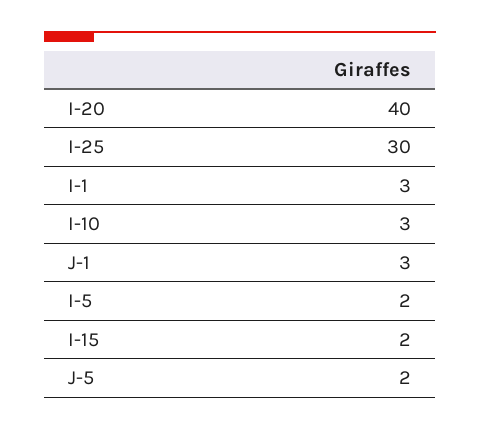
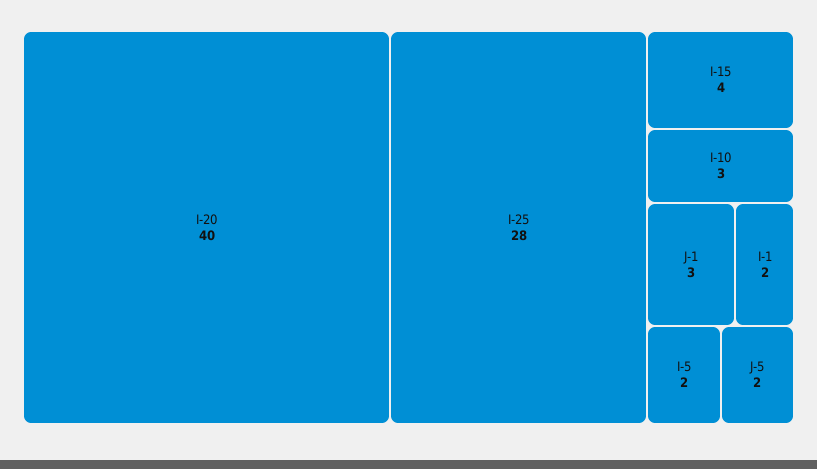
I-25: 30 -> 28
I-1: 3 -> 2
I-15: 2 -> 4

